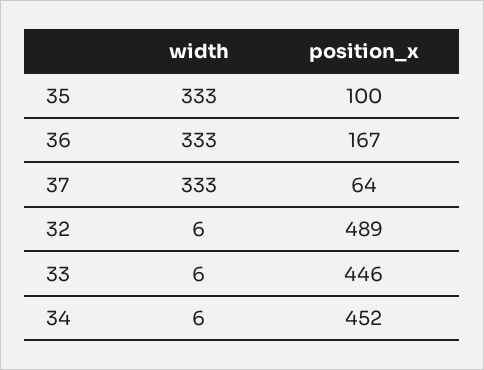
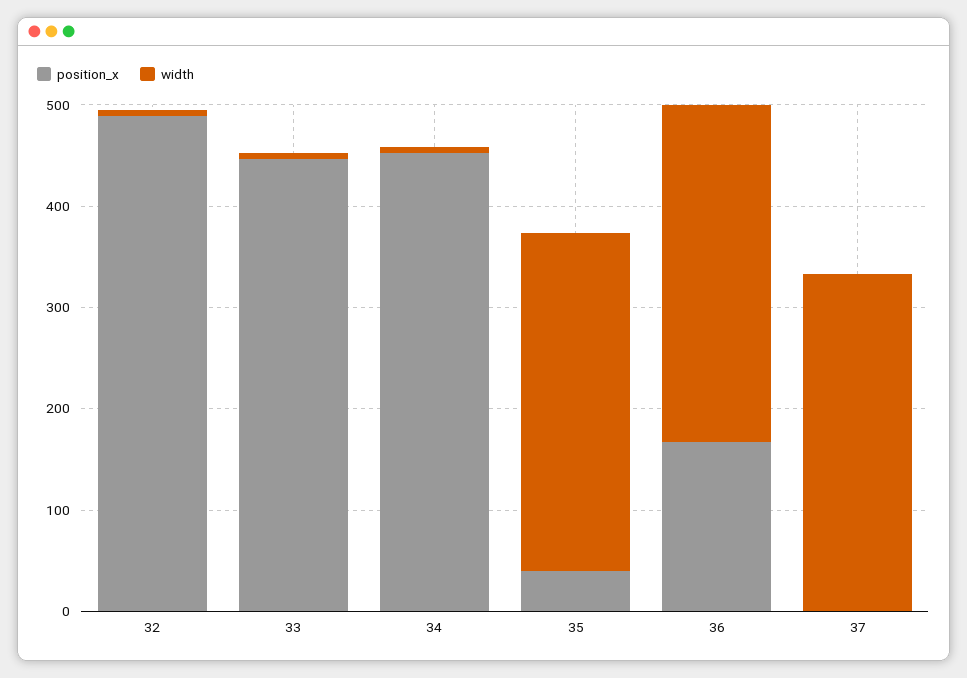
position_x, 35: 100 -> 40
position_x, 37: 64 -> 0

